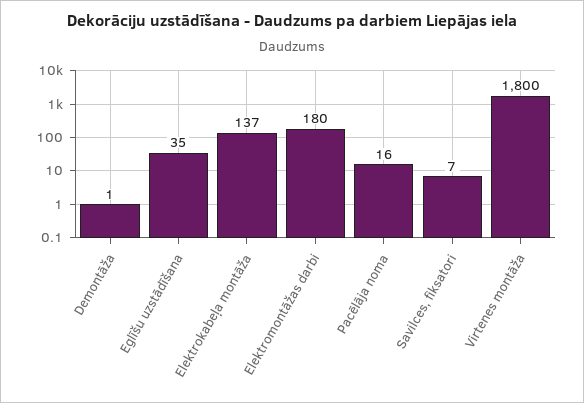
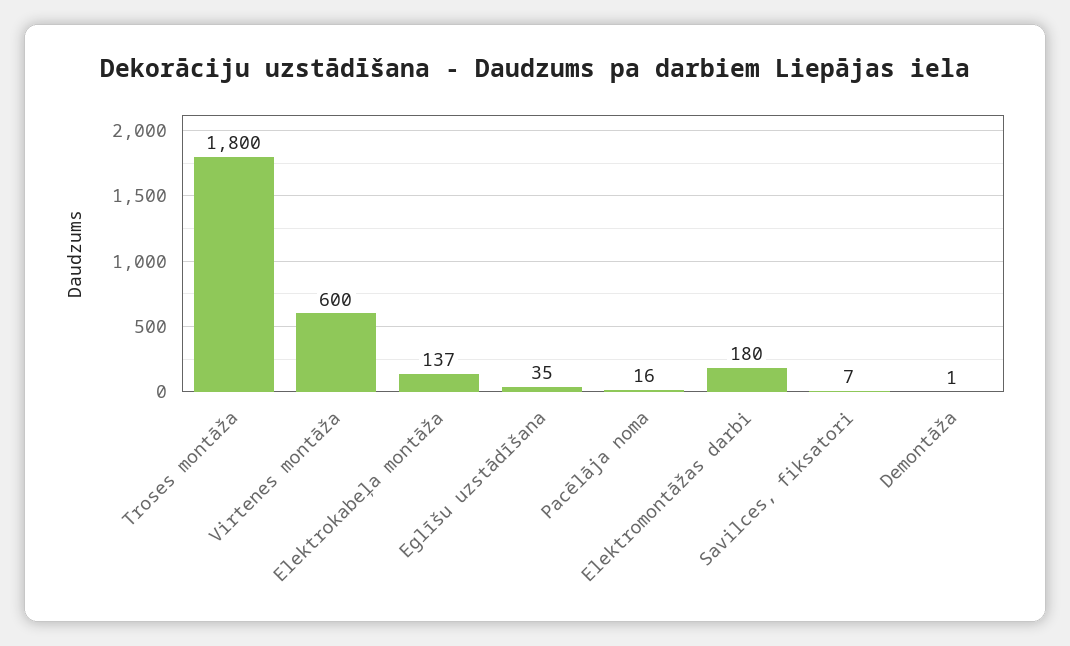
Virtenes montāža: 1800 -> 600
Troses montāža: none -> 1800

